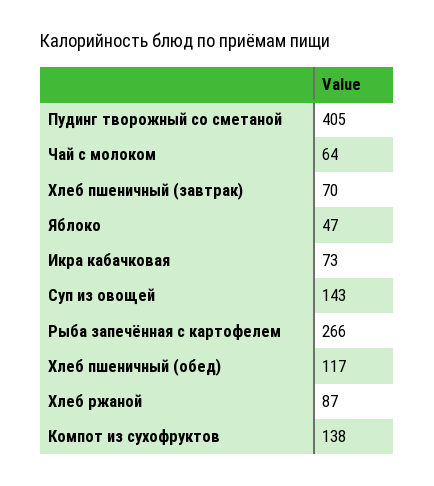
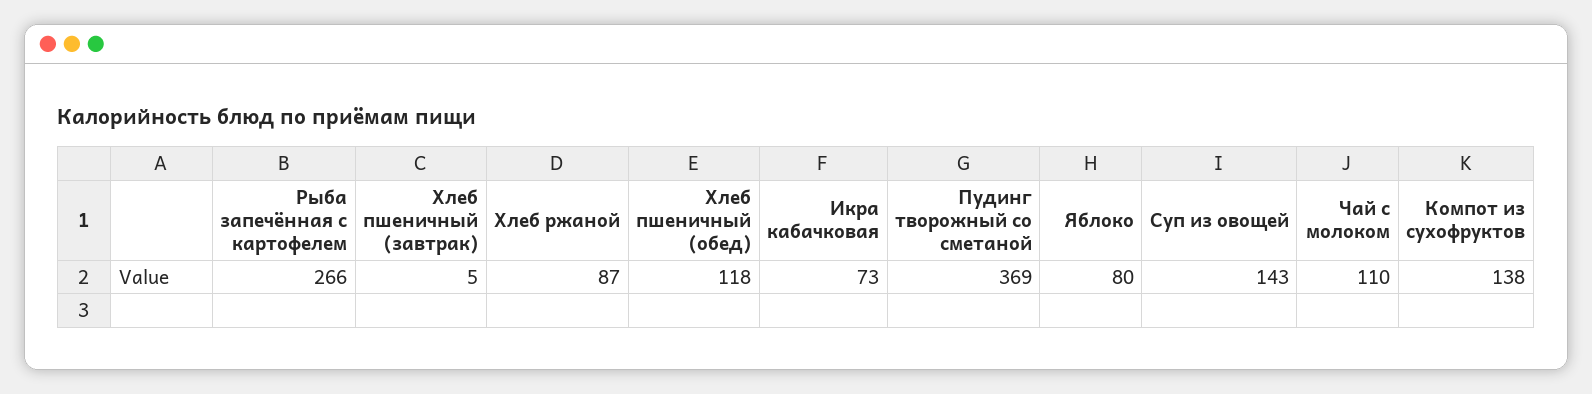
Пудинг творожный со сметаной: 405 -> 369
Чай с молоком: 64 -> 110
Хлеб пшеничный (завтрак): 70 -> 5
Яблоко: 47 -> 80
Хлеб пшеничный (обед): 117 -> 118

